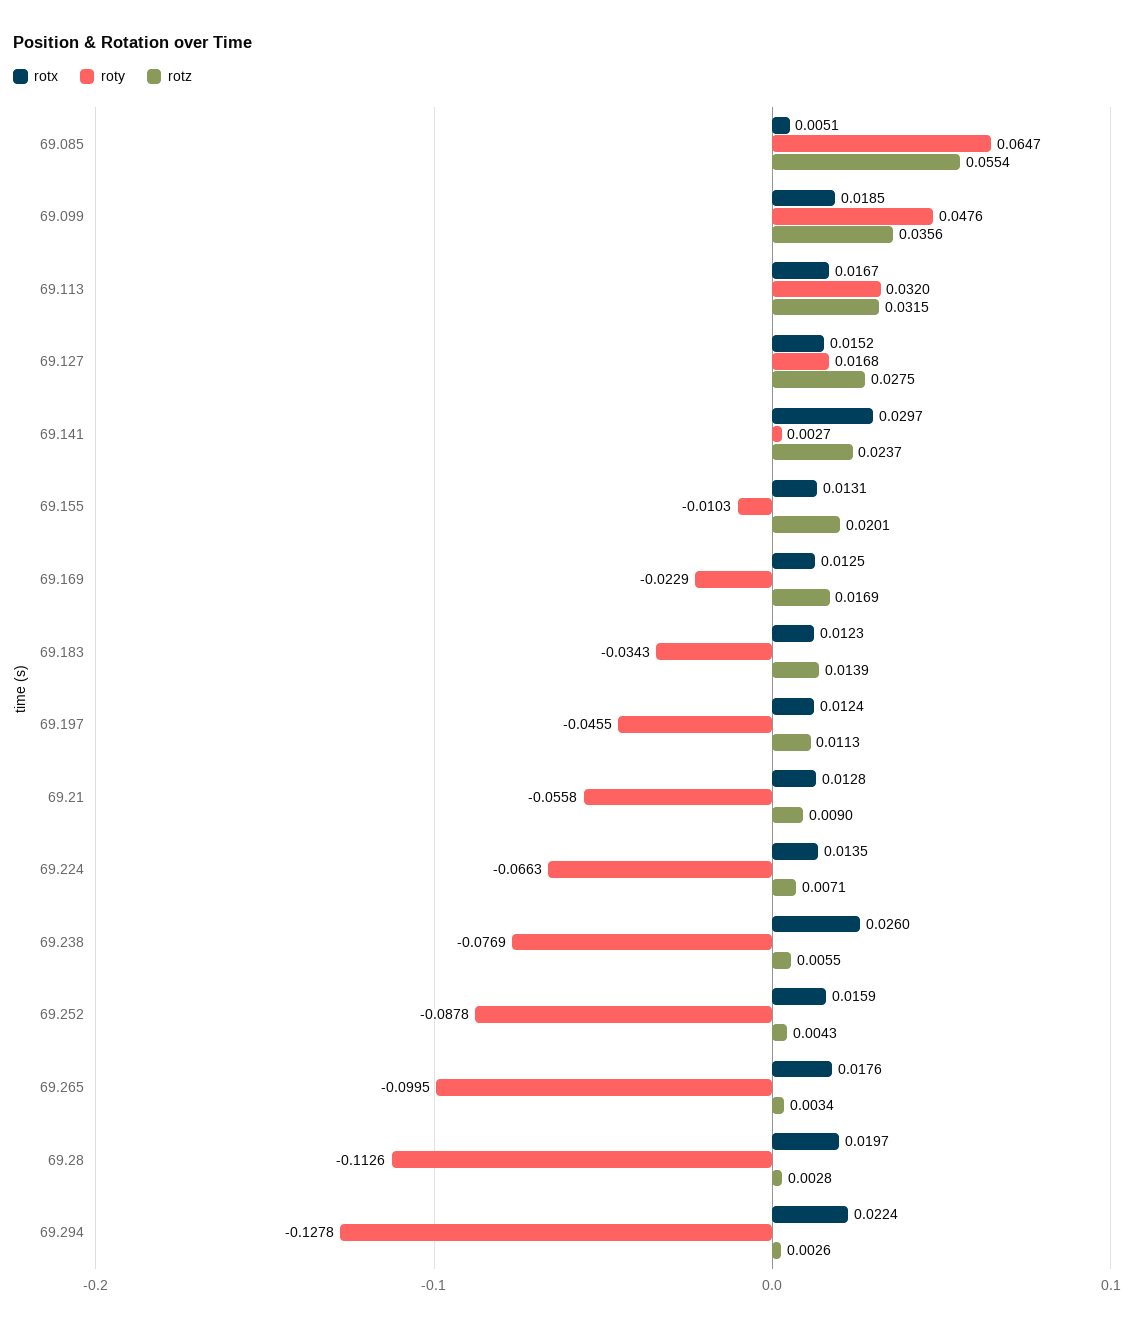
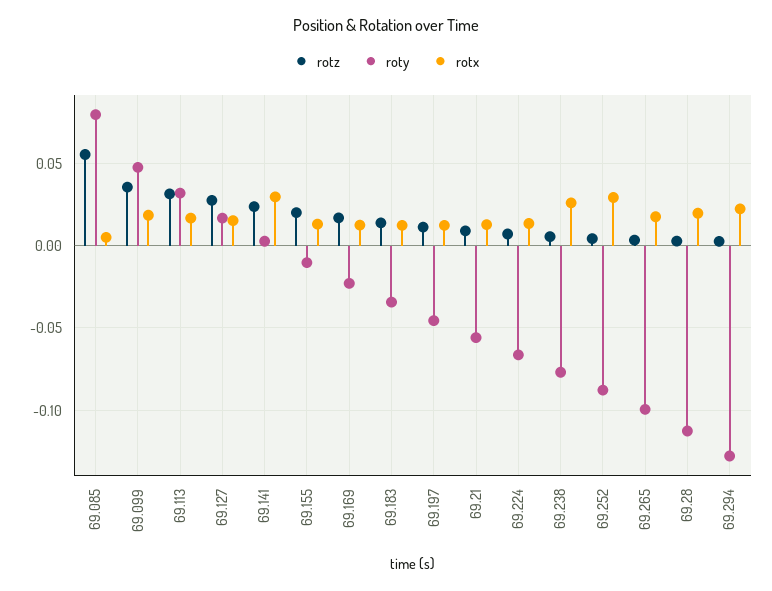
roty, 69.085: 0.0647 -> 0.08
rotx, 69.252: 0.0159 -> 0.03

